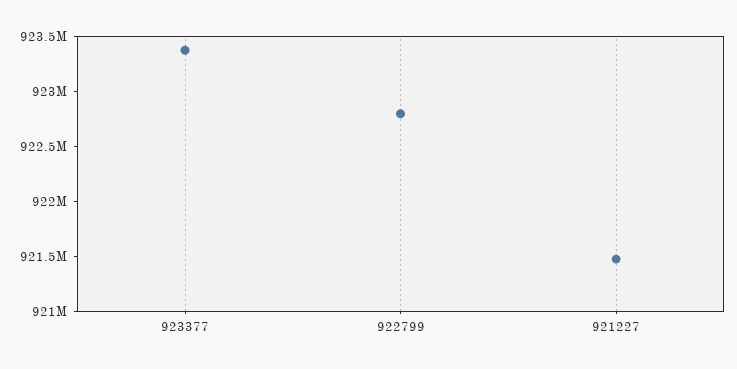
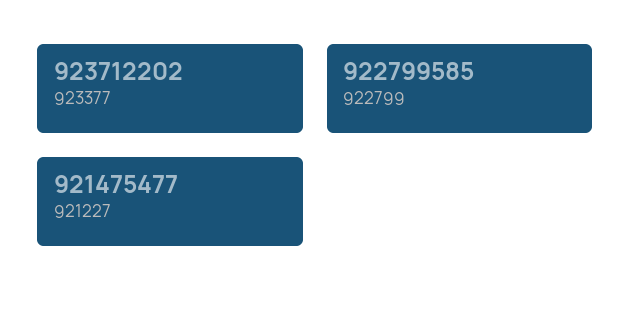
923377: 923400000 -> 923712202

